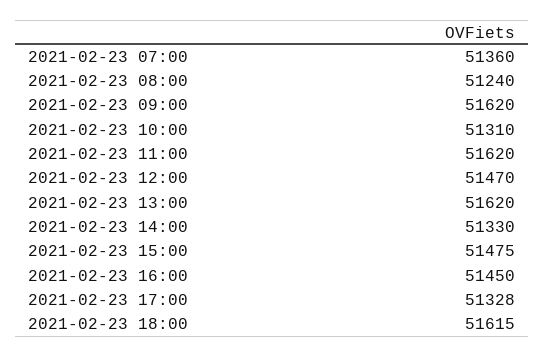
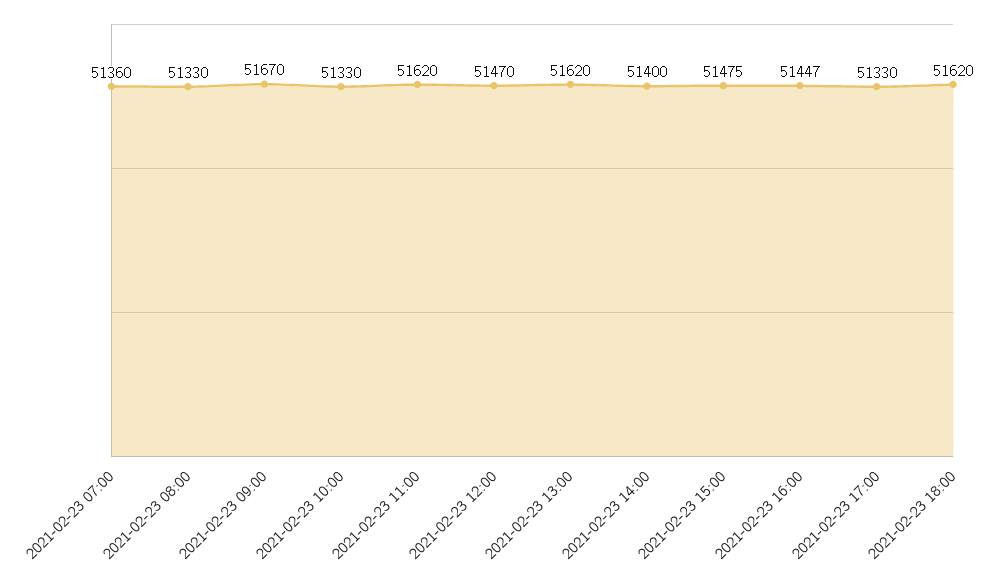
2021-02-23 08:00: 51240 -> 51330
2021-02-23 09:00: 51620 -> 51670
2021-02-23 10:00: 51310 -> 51330
2021-02-23 14:00: 51330 -> 51400
2021-02-23 16:00: 51450 -> 51447
2021-02-23 17:00: 51328 -> 51330
2021-02-23 18:00: 51615 -> 51620

